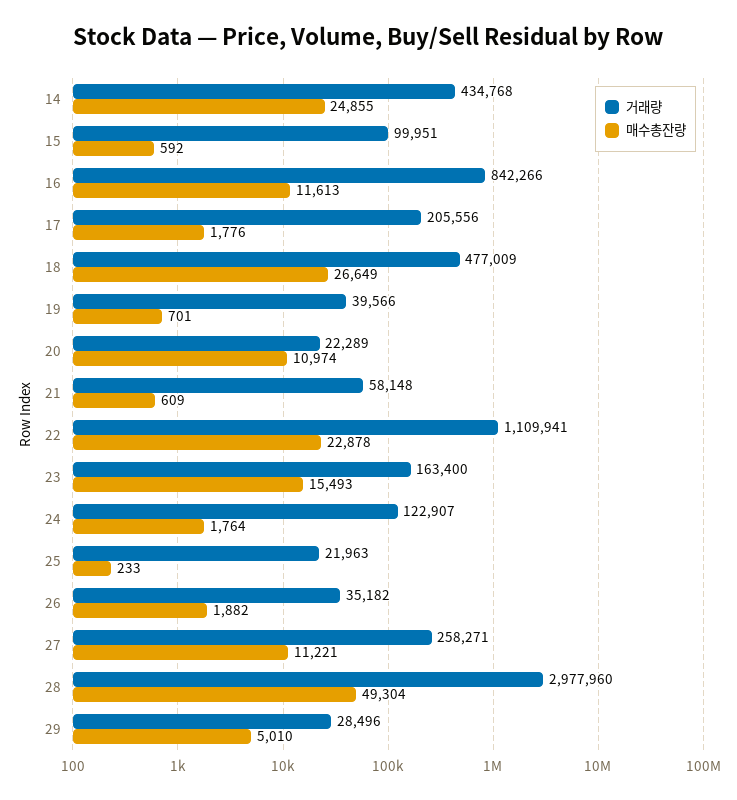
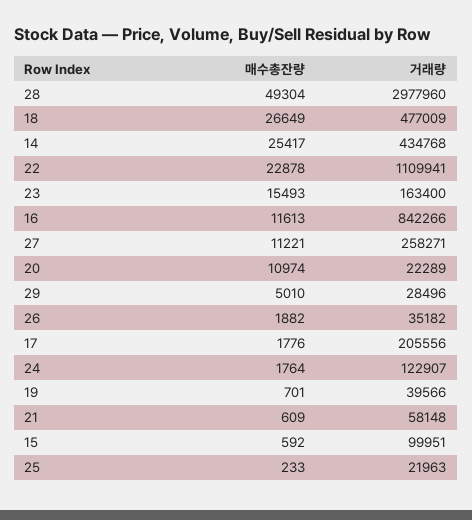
매수총잔량, 14: 24855 -> 25417

